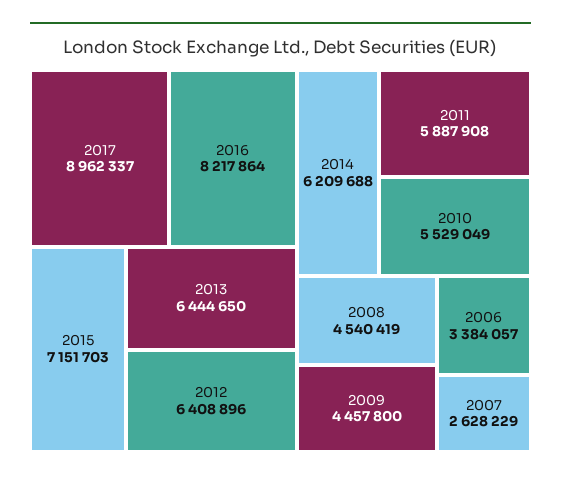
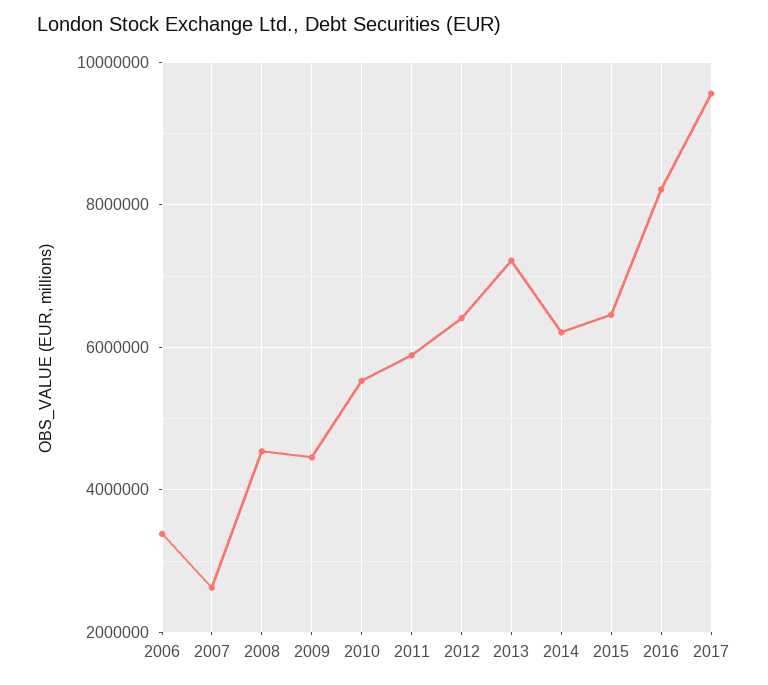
2017: 8962337 -> 9600000
2015: 7151703 -> 6400000
2013: 6444650 -> 7200000

